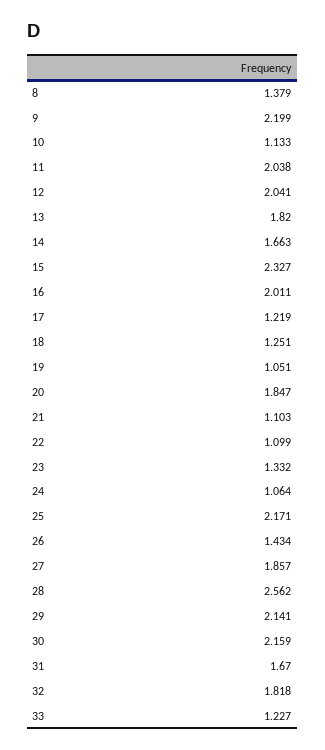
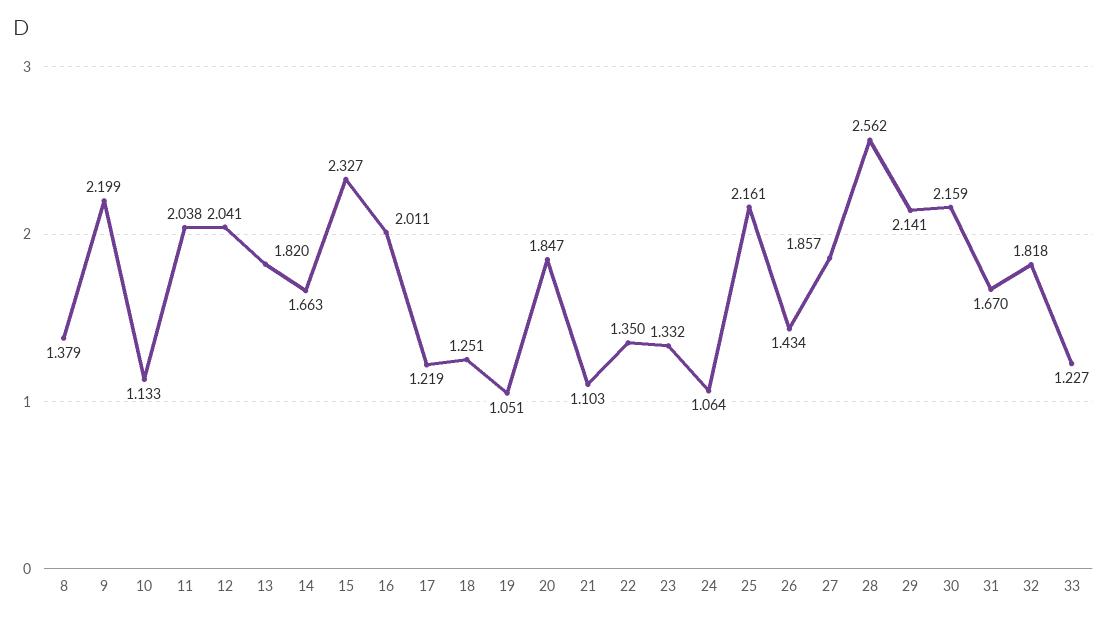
22: 1.099 -> 1.35
25: 2.171 -> 2.161

